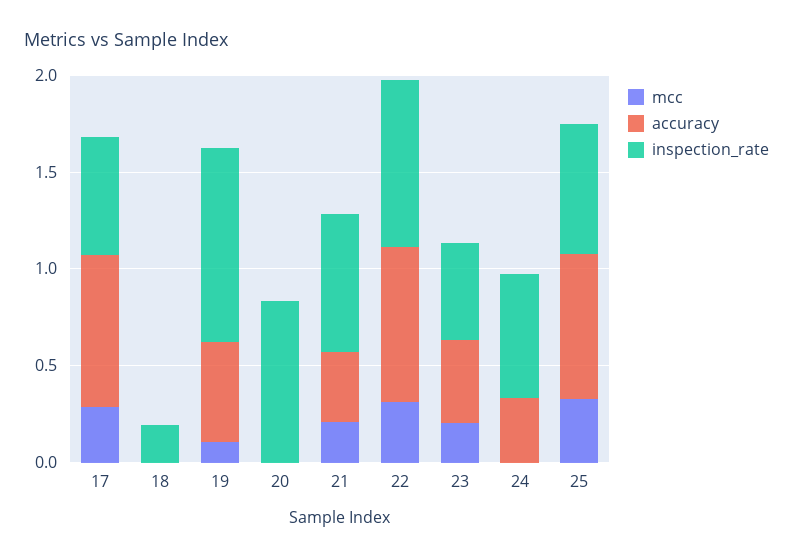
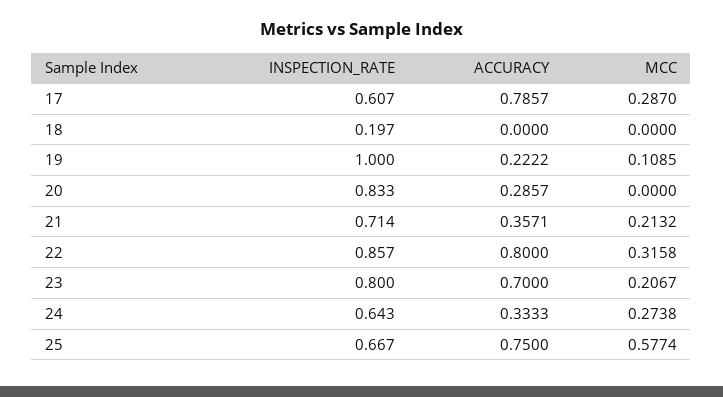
accuracy, 19: 0.5 -> 0.2222
accuracy, 20: 0 -> 0.2857
accuracy, 23: 0.4 -> 0.7
inspection_rate, 23: 0.5 -> 0.8
mcc, 24: 0 -> 0.2738
mcc, 25: 0.3 -> 0.5774

